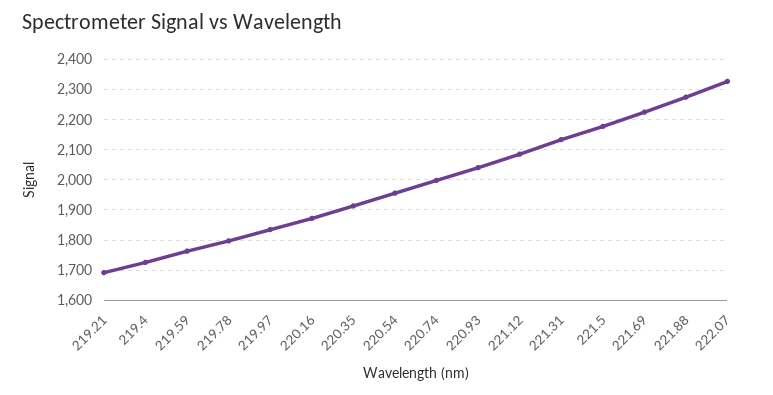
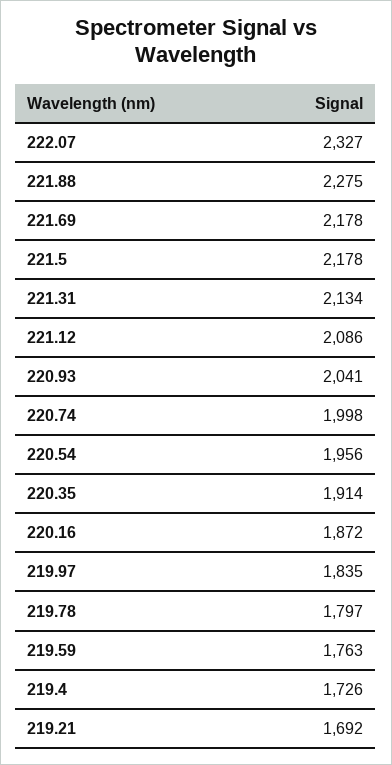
221.69: 2220 -> 2178

